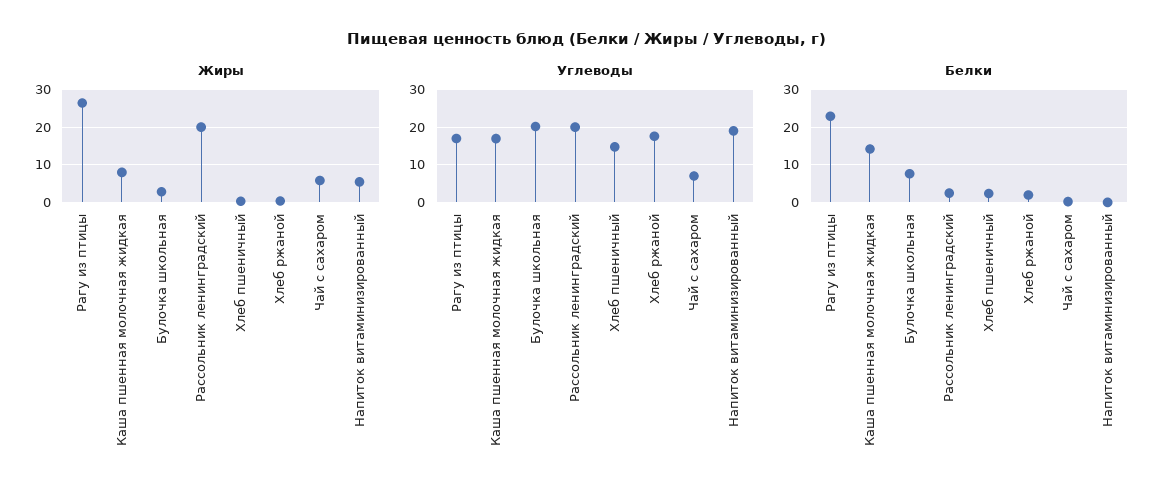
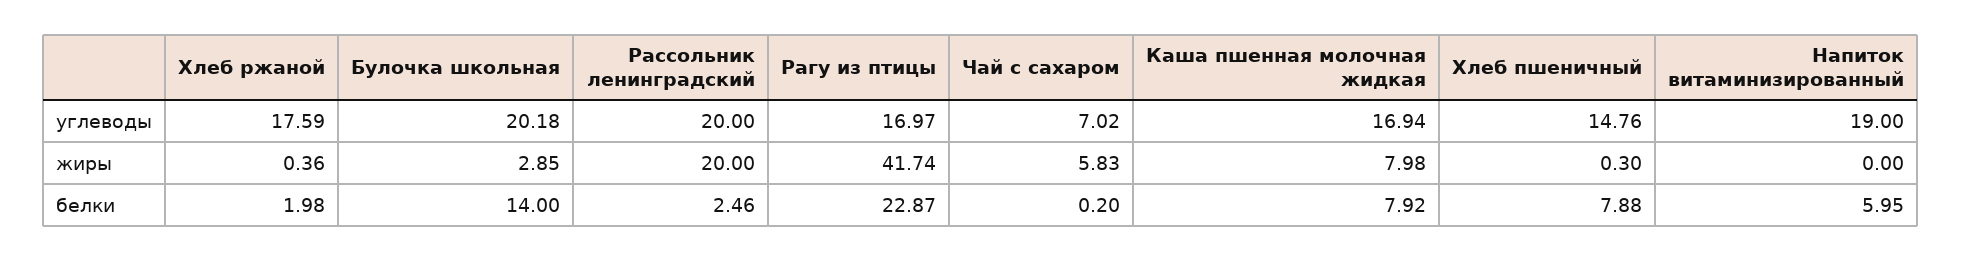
Жиры, Рагу из птицы: 26 -> 41.74
Жиры, Напиток витаминизированный: 6 -> 0
Белки, Каша пшенная молочная жидкая: 14 -> 7.92
Белки, Булочка школьная: 8 -> 14
Белки, Хлеб пшеничный: 2 -> 7.88
Белки, Напиток витаминизированный: 0 -> 5.95

